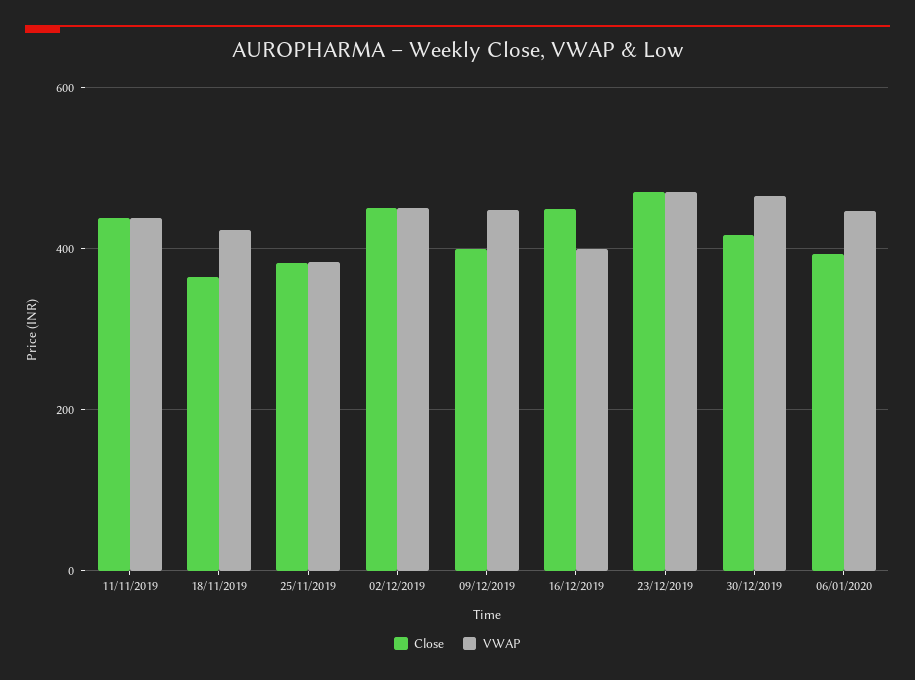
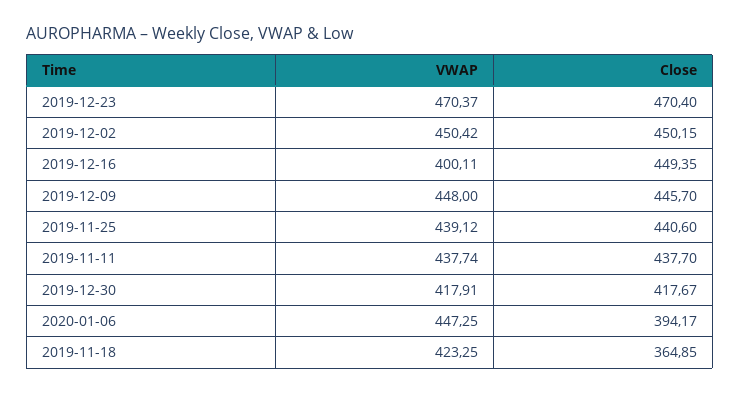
Close, 25/11/2019: 380 -> 440.6
VWAP, 25/11/2019: 380 -> 439.12
Close, 09/12/2019: 400 -> 445.7
VWAP, 30/12/2019: 460 -> 417.91

